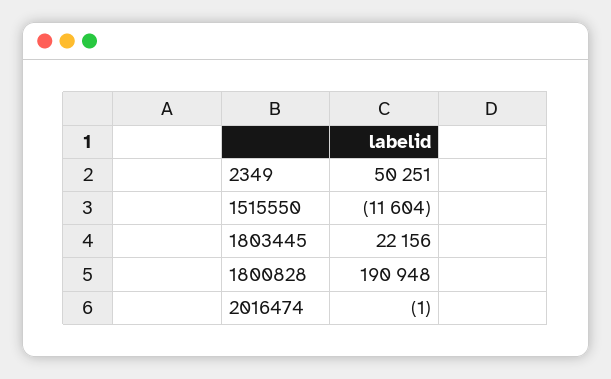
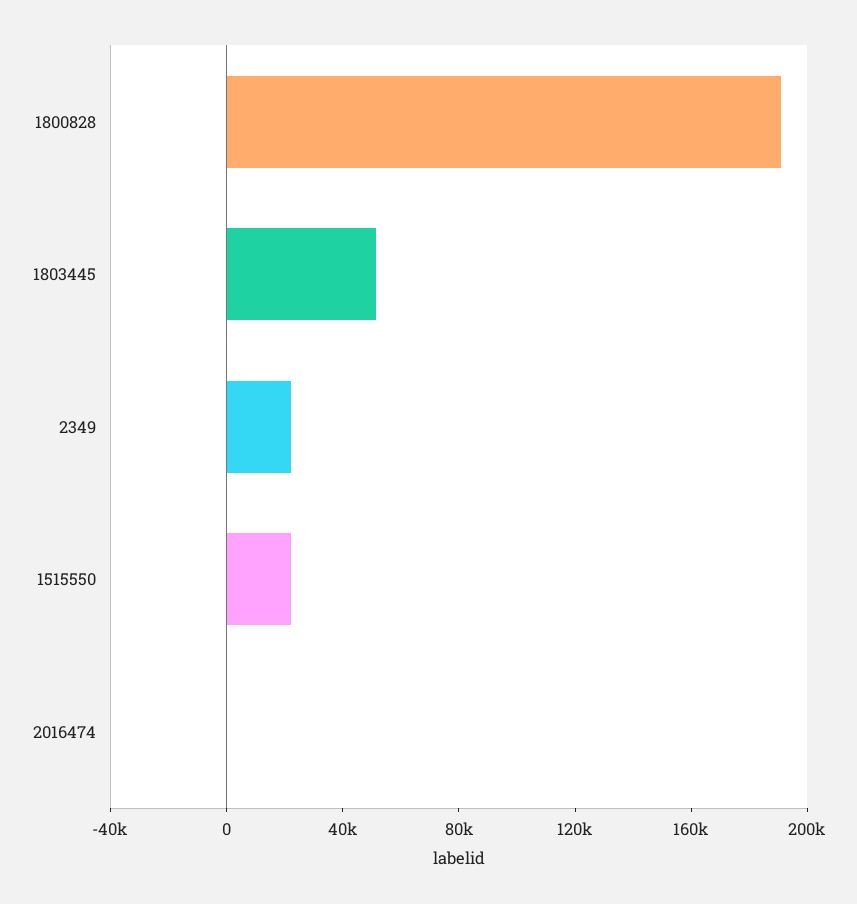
2349: 50251 -> 20000
1515550: -11604 -> 20000
1803445: 22156 -> 50000

